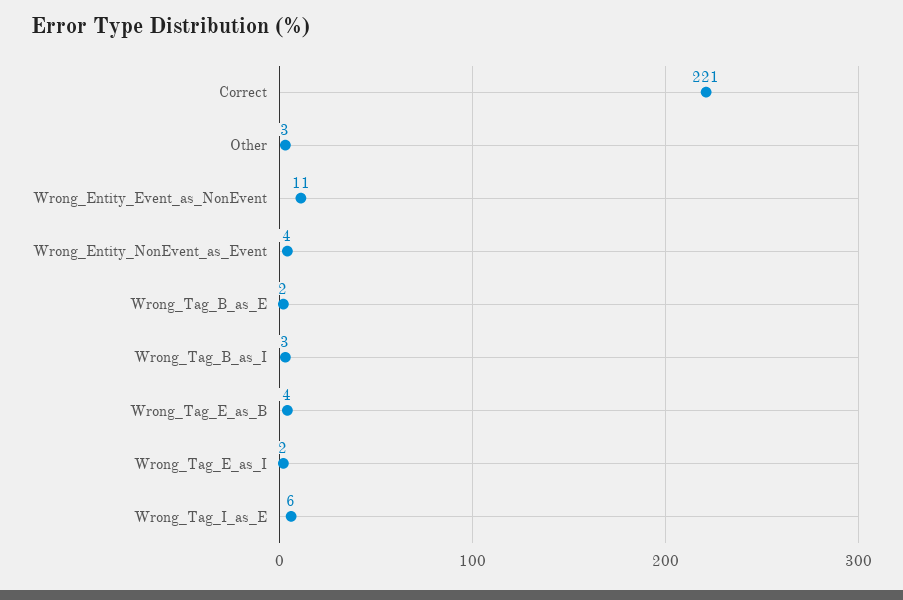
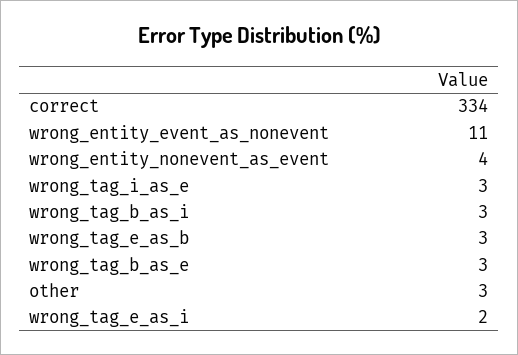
Correct: 221 -> 334
Wrong_Tag_B_as_E: 2 -> 3
Wrong_Tag_E_as_B: 4 -> 3
Wrong_Tag_I_as_E: 6 -> 3

